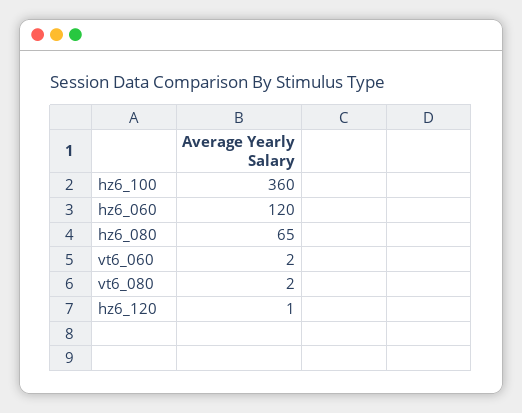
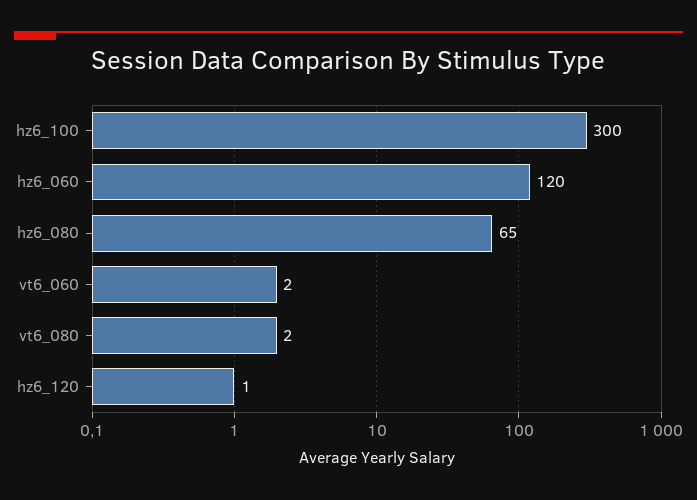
hz6_100: 360 -> 300

